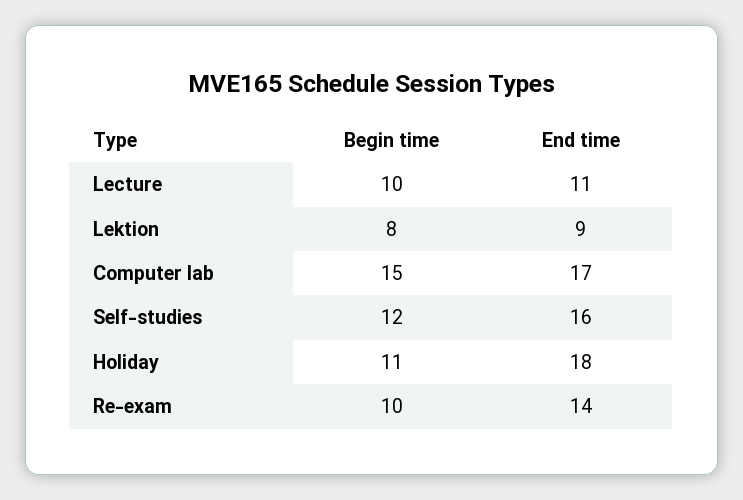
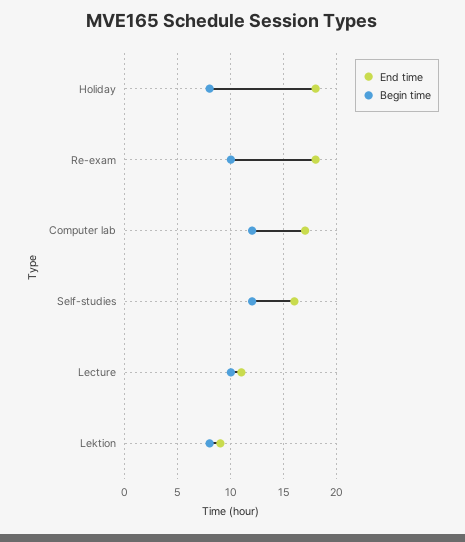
Begin time, Computer lab: 15 -> 12
Begin time, Holiday: 11 -> 8
End time, Re-exam: 14 -> 18

